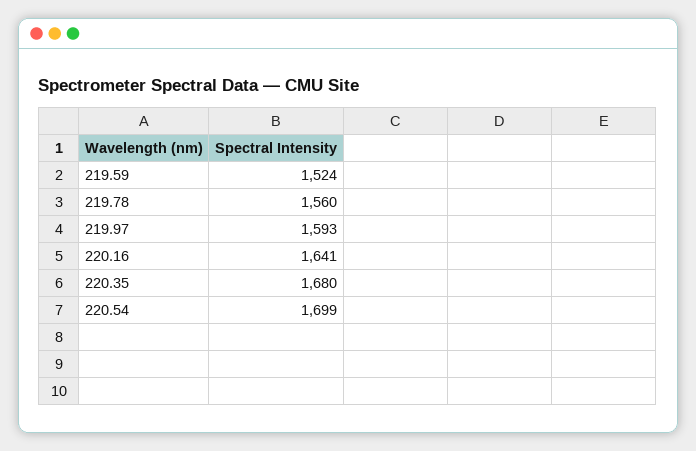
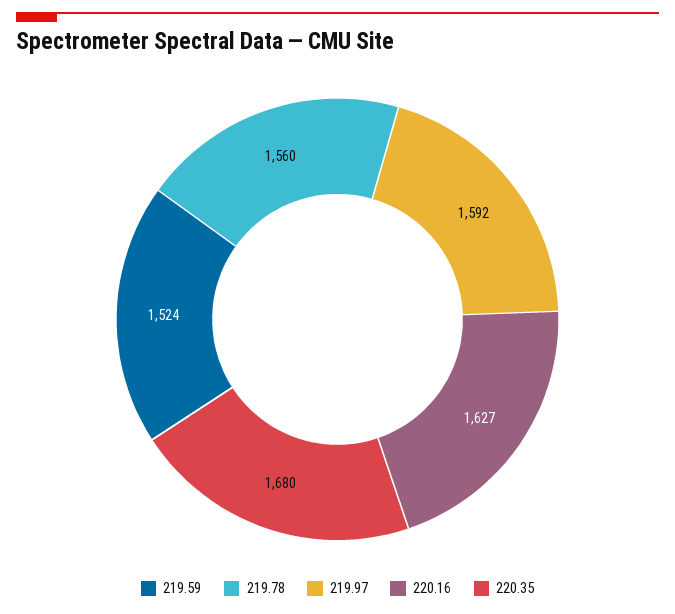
219.97: 1593 -> 1592
220.16: 1641 -> 1627
220.54: 1699 -> none

